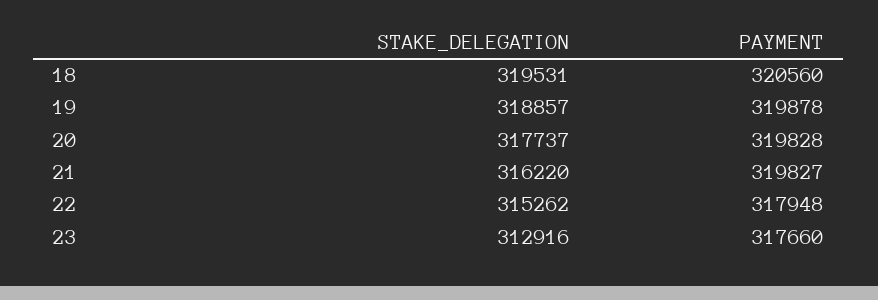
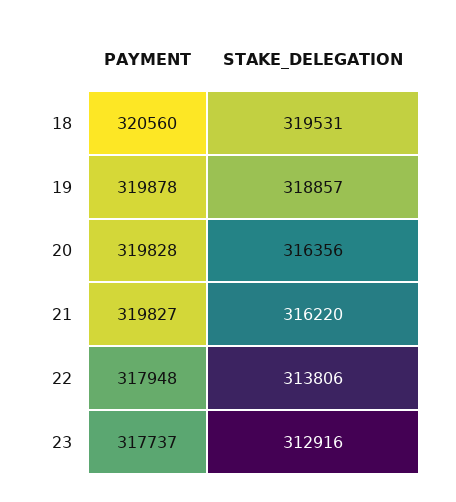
STAKE_DELEGATION, 20: 317737 -> 316356
STAKE_DELEGATION, 22: 315262 -> 313806
PAYMENT, 23: 317660 -> 317737

